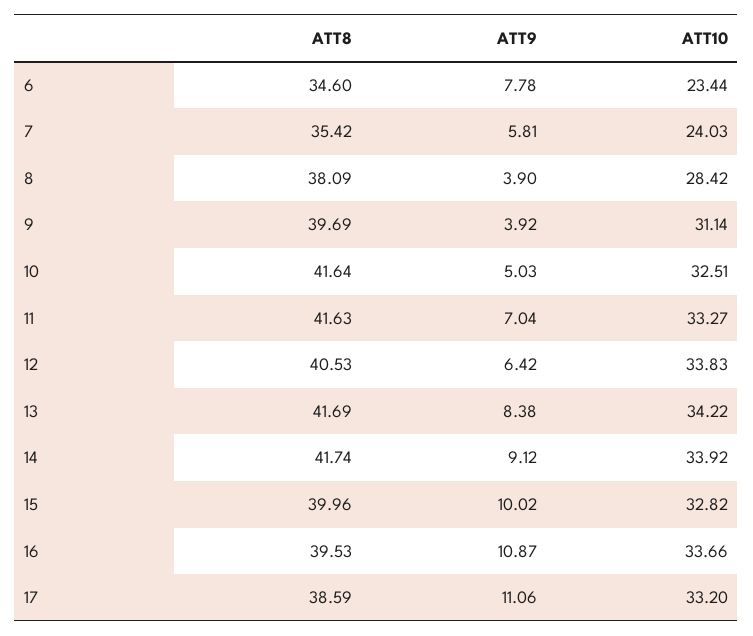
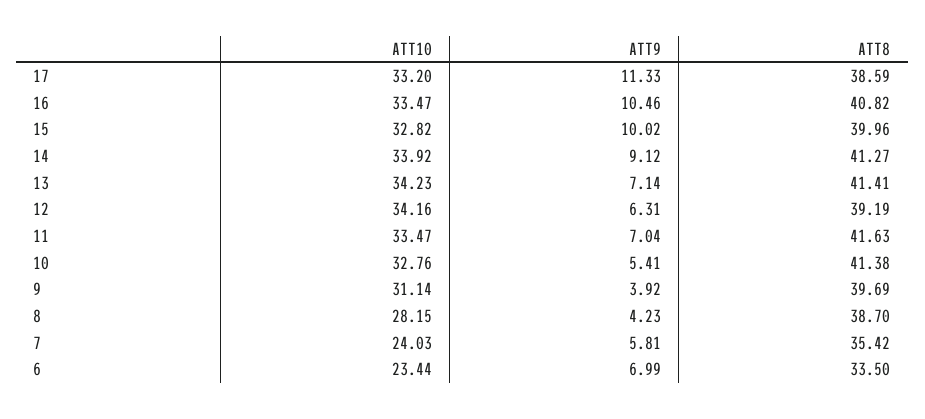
ATT8, 6: 34.6 -> 33.5
ATT9, 6: 7.78 -> 6.99
ATT8, 8: 38.09 -> 38.7
ATT9, 8: 3.9 -> 4.23
ATT10, 8: 28.42 -> 28.15
ATT8, 10: 41.64 -> 41.38
ATT9, 10: 5.03 -> 5.41
ATT10, 10: 32.51 -> 32.76
ATT10, 11: 33.27 -> 33.47
ATT8, 12: 40.53 -> 39.19
ATT9, 12: 6.42 -> 6.31
ATT10, 12: 33.83 -> 34.16
ATT8, 13: 41.69 -> 41.41
ATT9, 13: 8.38 -> 7.14
ATT10, 13: 34.22 -> 34.23
ATT8, 14: 41.74 -> 41.27
ATT8, 16: 39.53 -> 40.82
ATT9, 16: 10.87 -> 10.46
ATT10, 16: 33.66 -> 33.47
ATT9, 17: 11.06 -> 11.33

